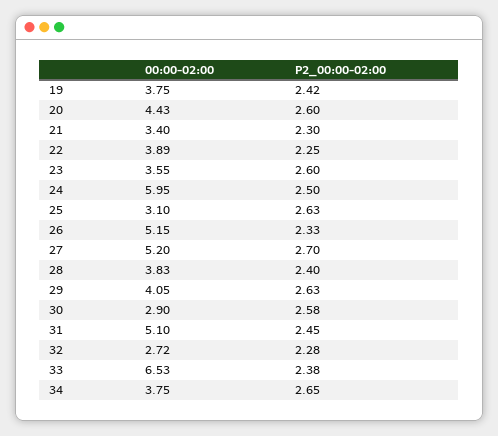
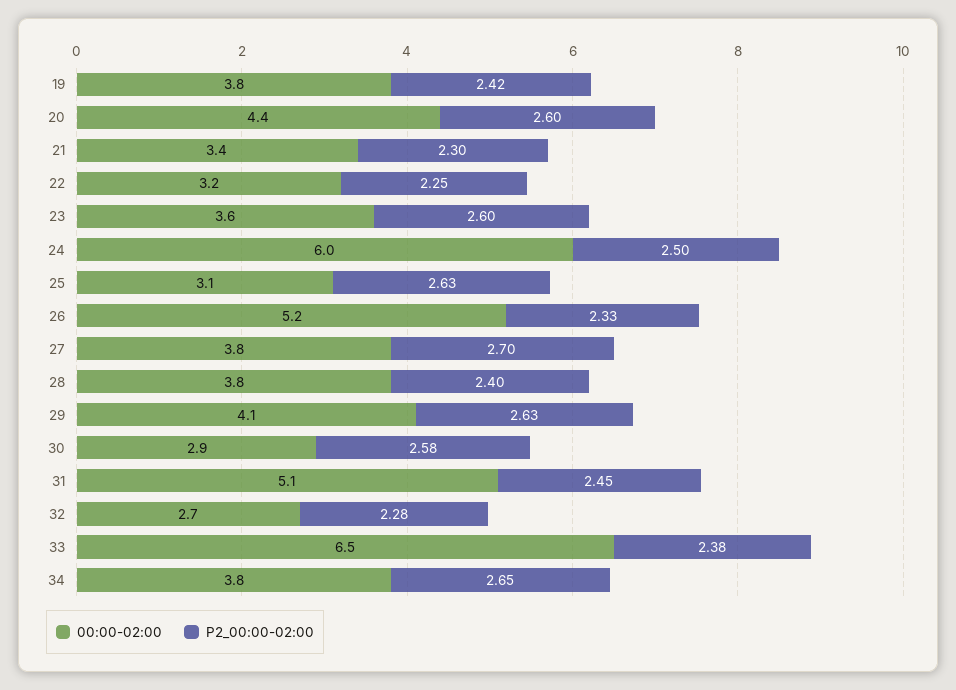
00:00-02:00, 22: 3.89 -> 3.2
00:00-02:00, 27: 5.2 -> 3.8

